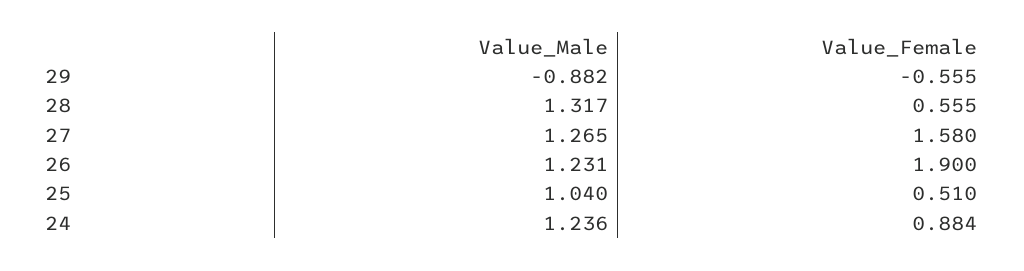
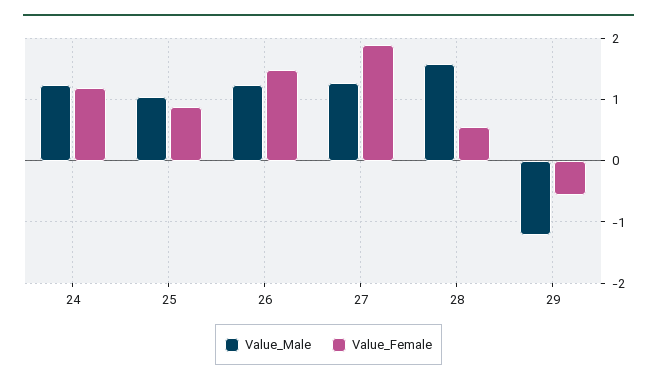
Value_Male, 29: -0.882 -> -1.2
Value_Male, 28: 1.317 -> 1.6
Value_Female, 27: 1.58 -> 1.9
Value_Female, 26: 1.9 -> 1.5
Value_Female, 25: 0.51 -> 0.9
Value_Female, 24: 0.884 -> 1.2

